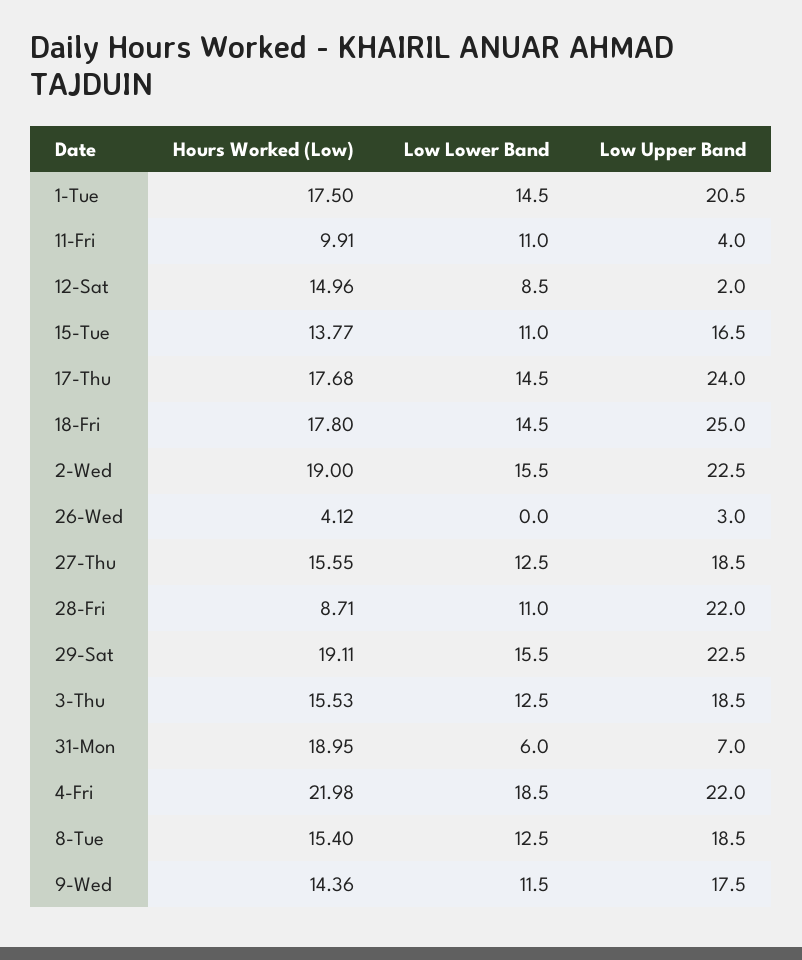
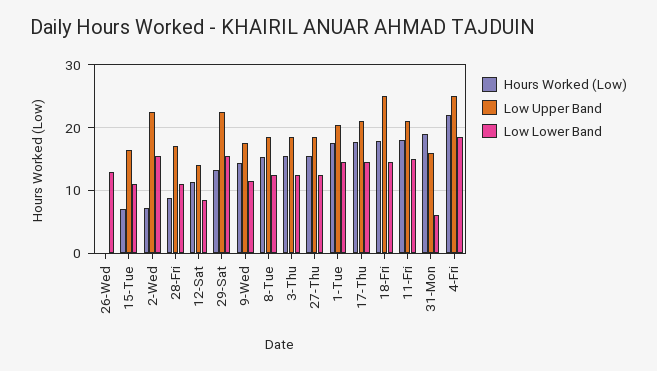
Hours Worked (Low), 11-Fri: 9.91 -> 18
Low Lower Band, 11-Fri: 11 -> 15
Low Upper Band, 11-Fri: 4 -> 21
Hours Worked (Low), 12-Sat: 14.96 -> 11
Low Upper Band, 12-Sat: 2 -> 14
Hours Worked (Low), 15-Tue: 13.77 -> 7
Low Upper Band, 17-Thu: 24 -> 21
Hours Worked (Low), 2-Wed: 19 -> 7
Hours Worked (Low), 26-Wed: 4.12 -> 0
Low Lower Band, 26-Wed: 0 -> 13
Low Upper Band, 26-Wed: 3 -> 0
Low Upper Band, 28-Fri: 22 -> 17
Hours Worked (Low), 29-Sat: 19.11 -> 13
Low Upper Band, 31-Mon: 7 -> 16
Low Upper Band, 4-Fri: 22 -> 25

